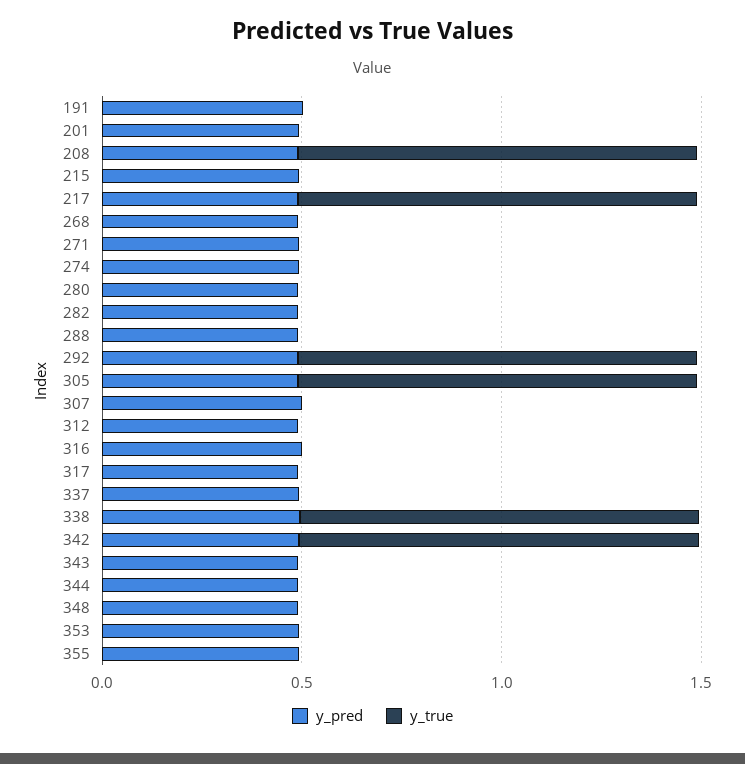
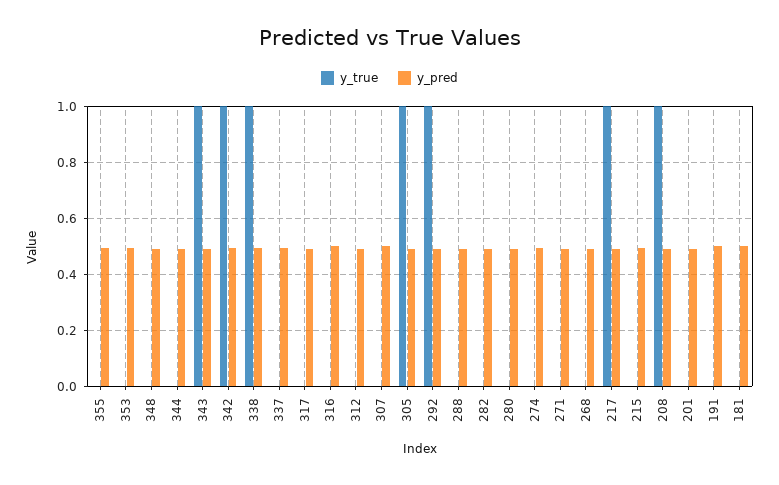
y_true, 343: 0 -> 1
y_true, 181: none -> 0
y_pred, 181: none -> 0.5

